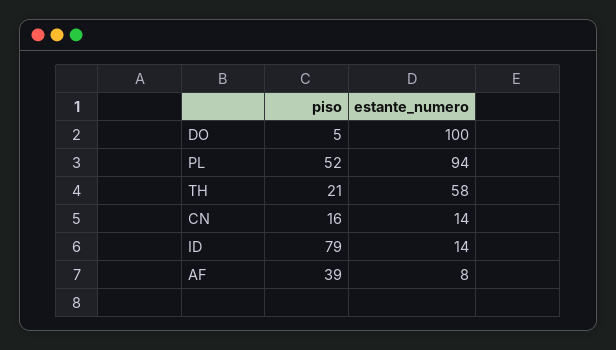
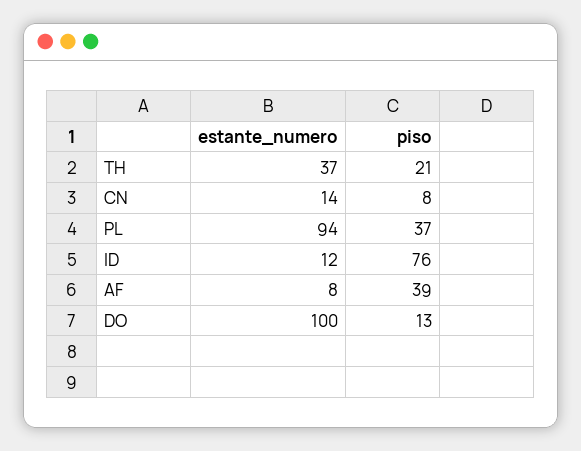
piso, DO: 5 -> 13
piso, PL: 52 -> 37
estante_numero, TH: 58 -> 37
piso, CN: 16 -> 8
piso, ID: 79 -> 76
estante_numero, ID: 14 -> 12

